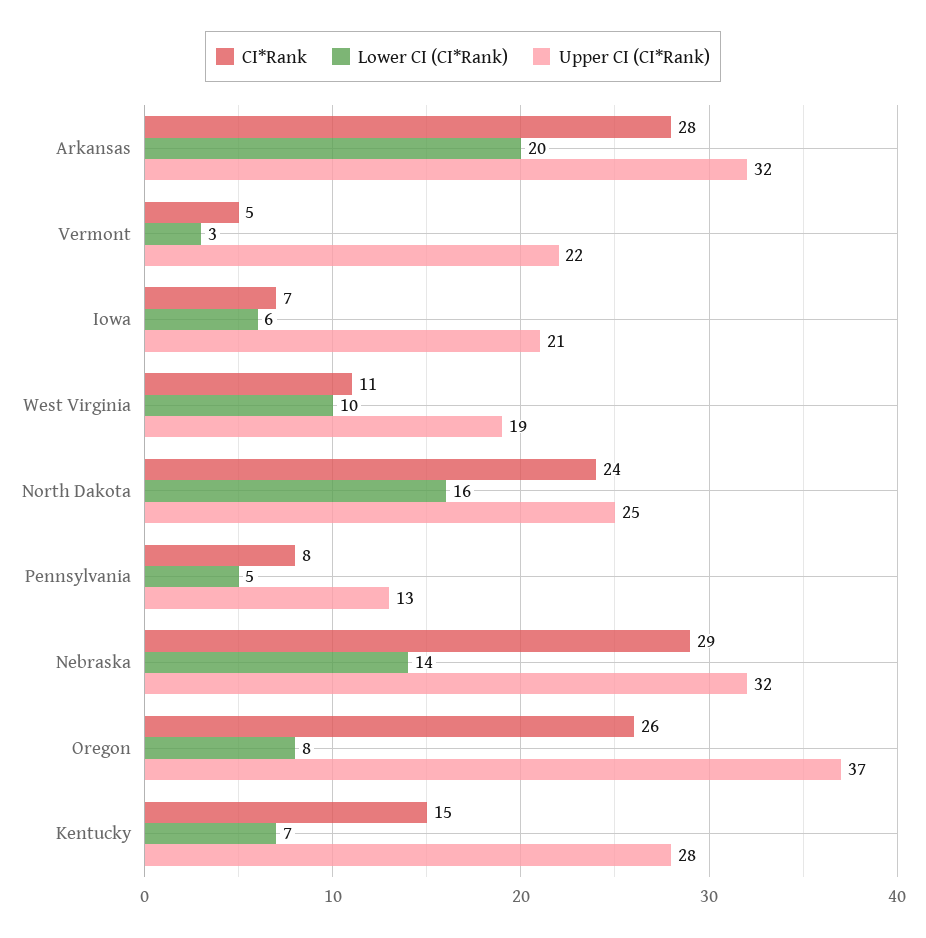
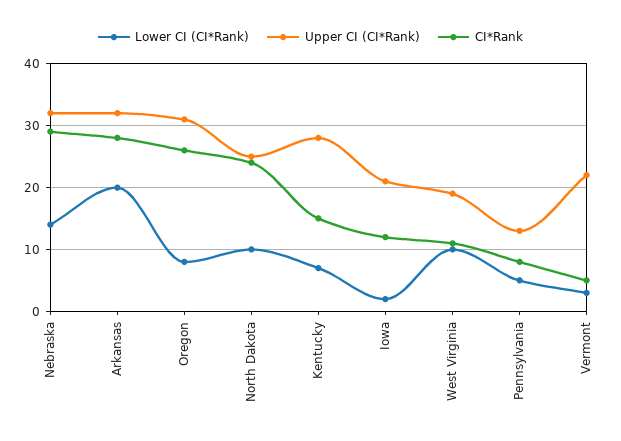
CI*Rank, Iowa: 7 -> 12
Lower CI (CI*Rank), Iowa: 6 -> 2
Lower CI (CI*Rank), North Dakota: 16 -> 10
Upper CI (CI*Rank), Oregon: 37 -> 31

